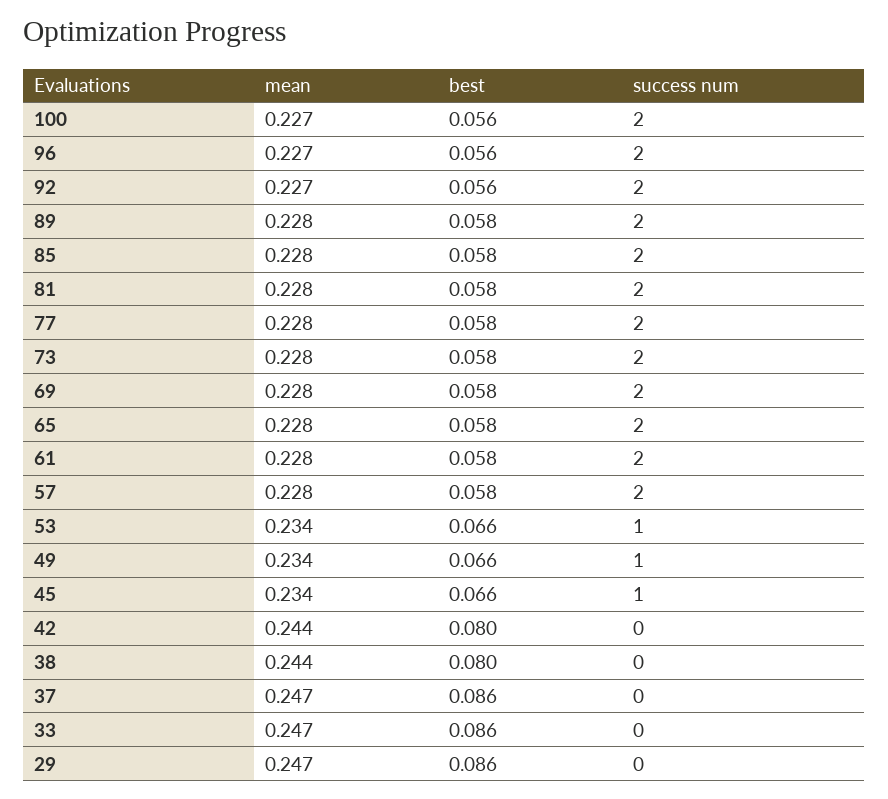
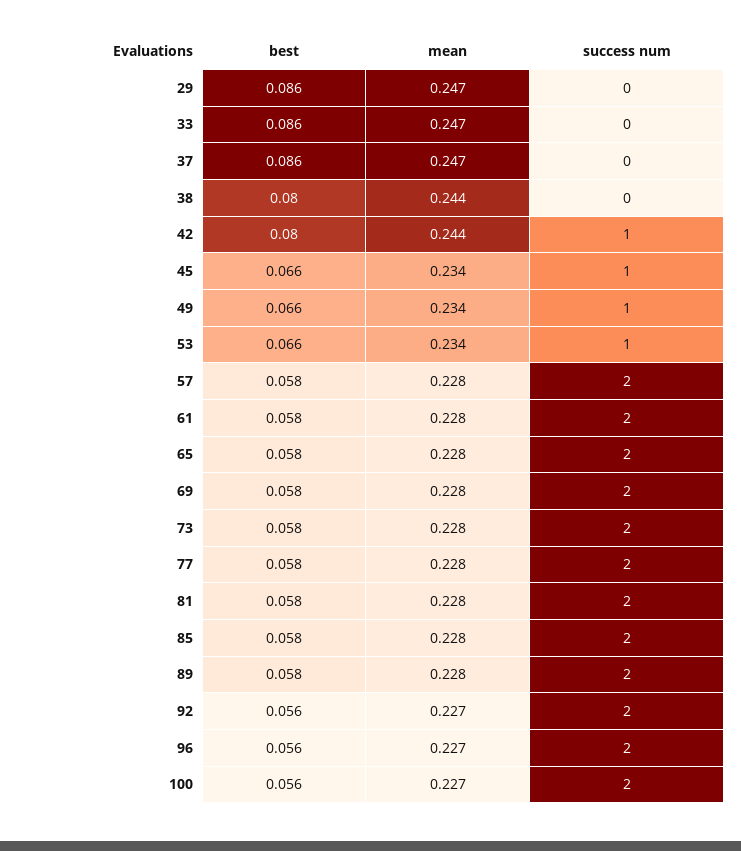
success num, 42: 0 -> 1

